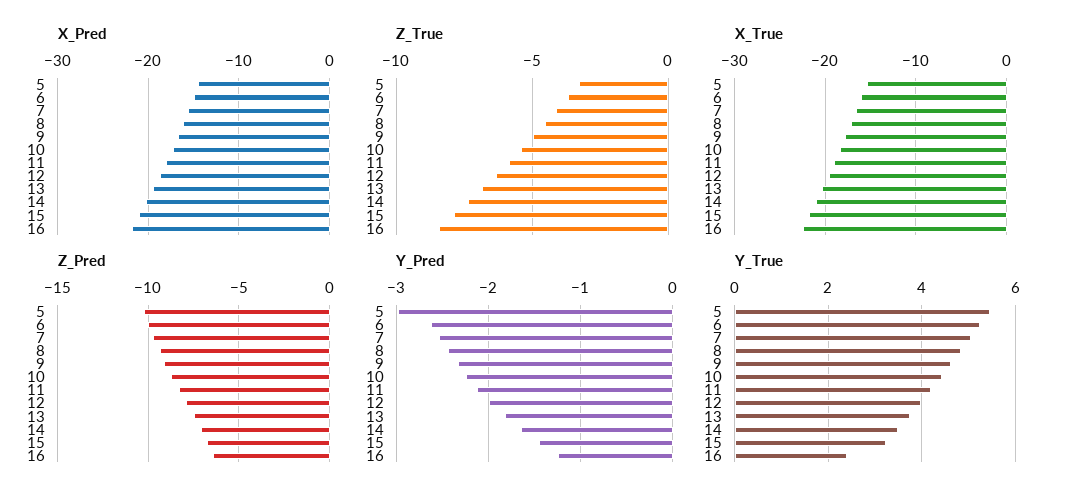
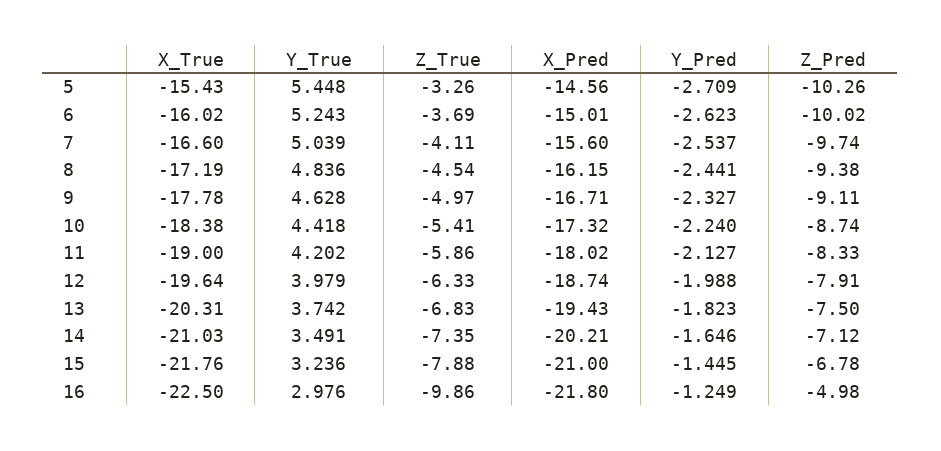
Z_True, 16: -8.5 -> -9.86
Z_Pred, 16: -6.5 -> -4.98
Y_Pred, 5: -3 -> -2.709
Y_True, 16: 2.4 -> 2.976

